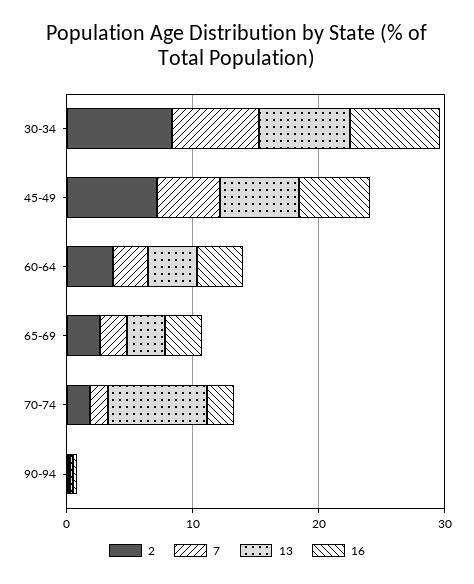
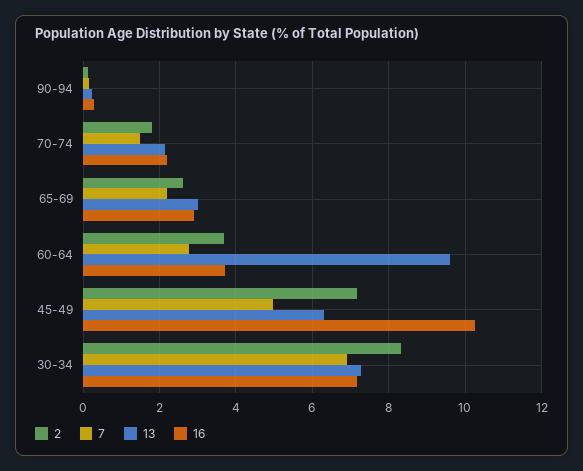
16, 45-49: 6 -> 10.2
13, 60-64: 4 -> 9.6
13, 70-74: 8 -> 2.2

